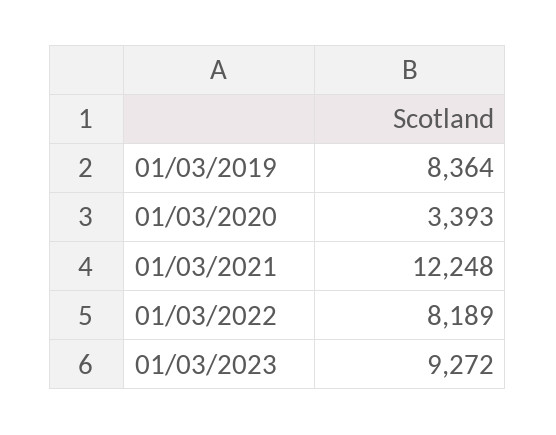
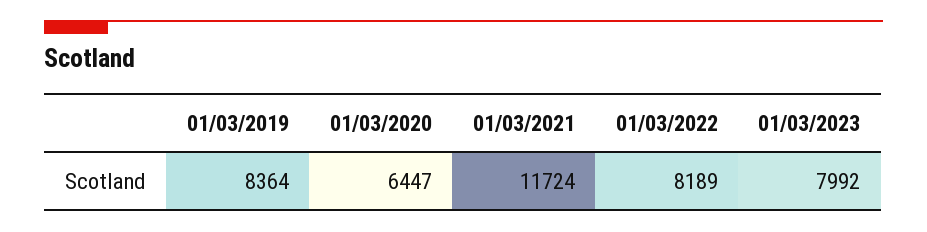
01/03/2020: 3393 -> 6447
01/03/2021: 12248 -> 11724
01/03/2023: 9272 -> 7992

